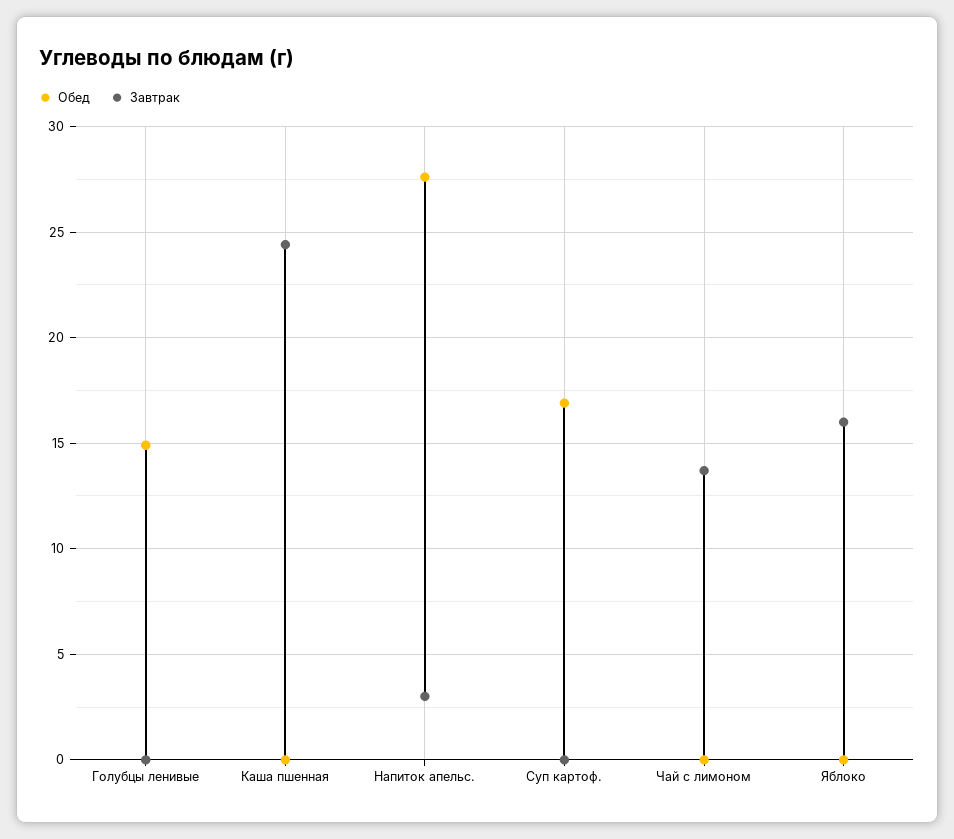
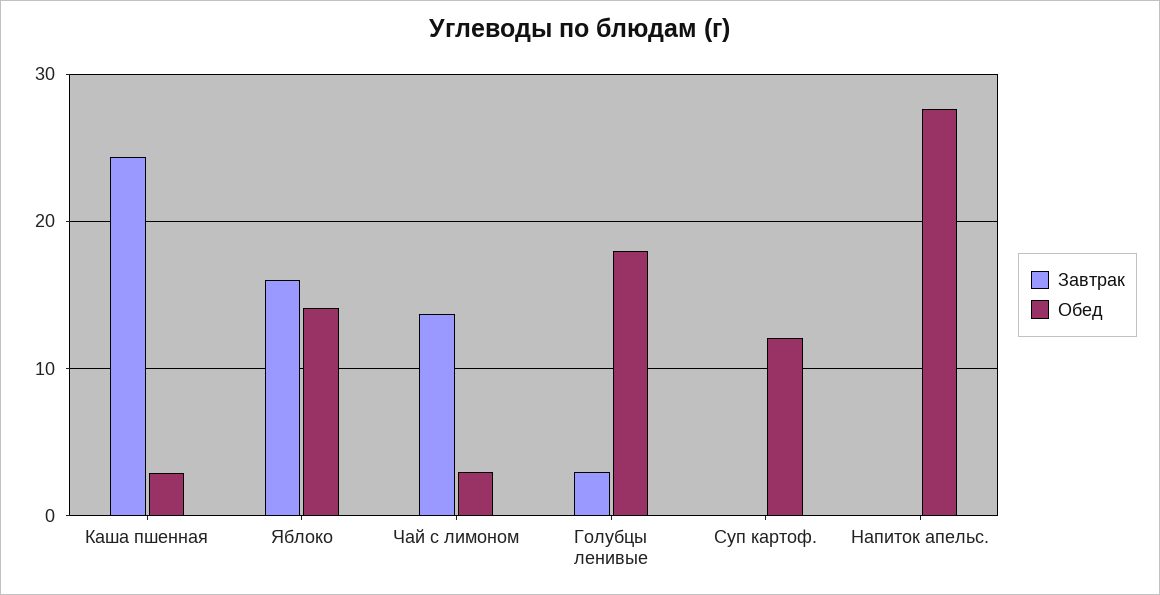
Обед, Голубцы ленивые: 15 -> 18
Завтрак, Голубцы ленивые: 0 -> 3
Обед, Каша пшенная: 0 -> 3
Завтрак, Напиток апельс.: 3 -> 0
Обед, Суп картоф.: 17 -> 12
Обед, Чай с лимоном: 0 -> 3
Обед, Яблоко: 0 -> 14

